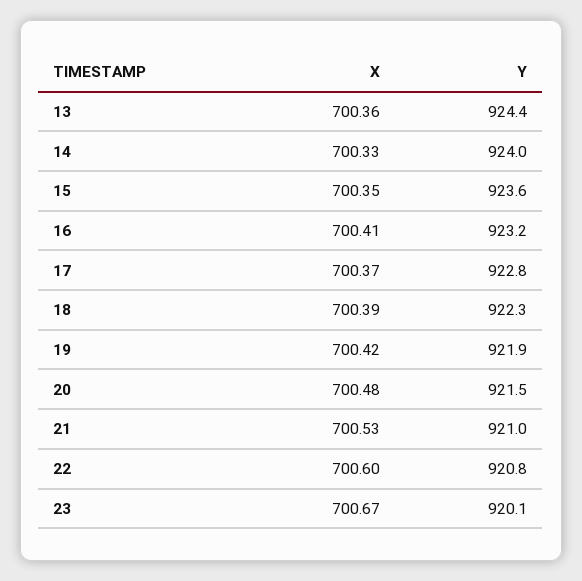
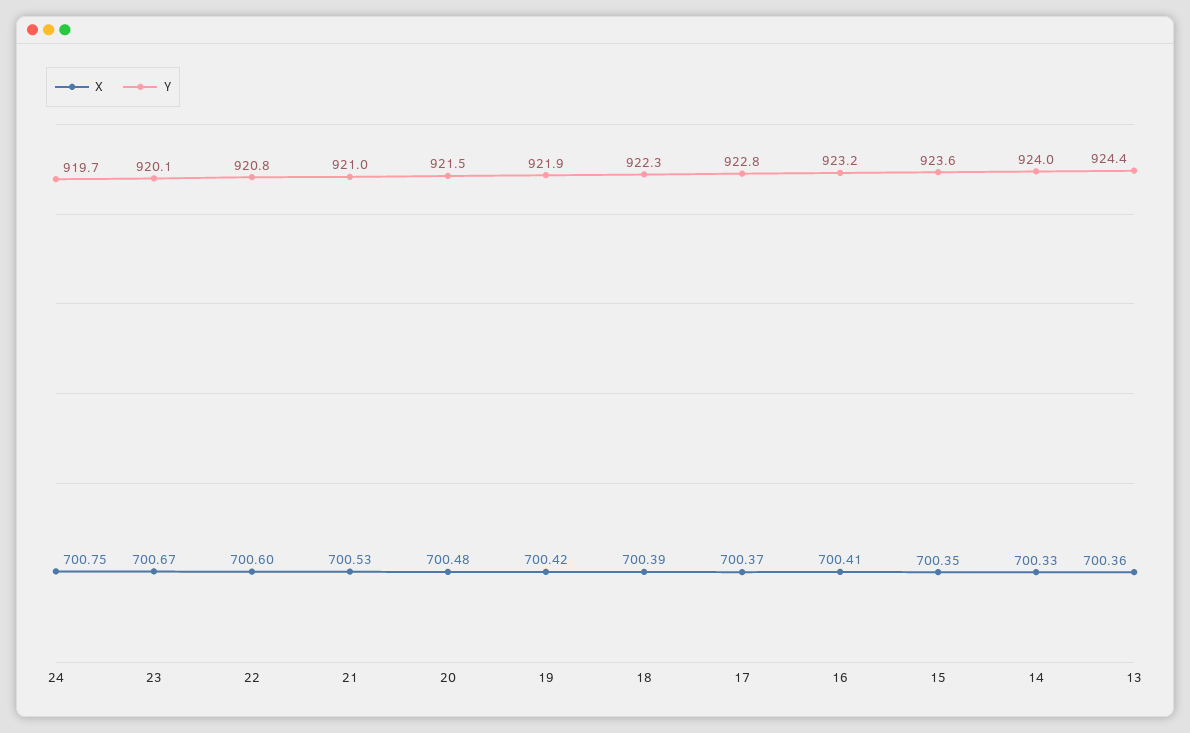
X, 24: none -> 700.75
Y, 24: none -> 919.7

